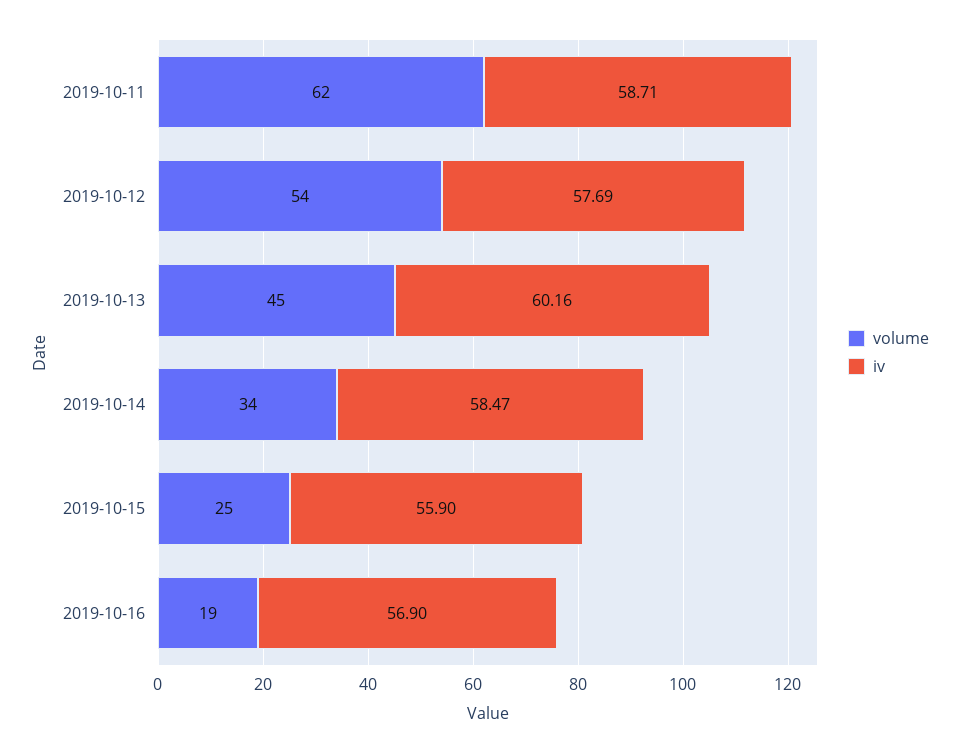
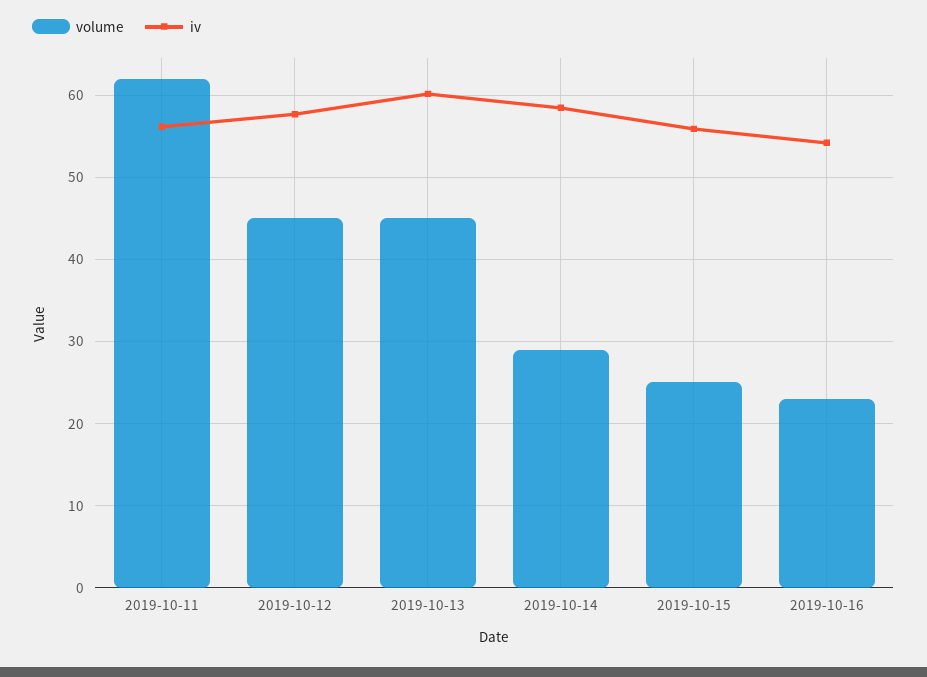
iv, 2019-10-11: 58.71 -> 56
volume, 2019-10-12: 54 -> 45
volume, 2019-10-14: 34 -> 29
volume, 2019-10-16: 19 -> 23
iv, 2019-10-16: 56.9 -> 54

